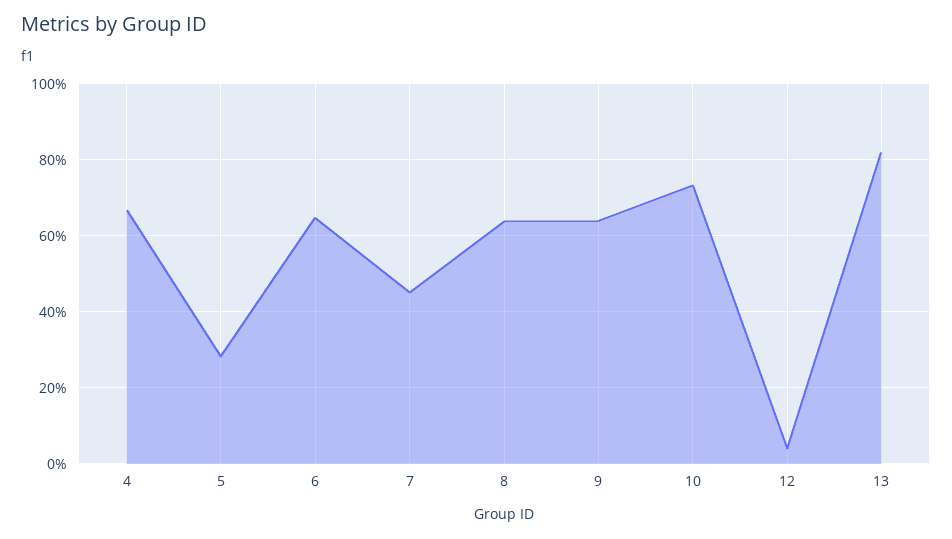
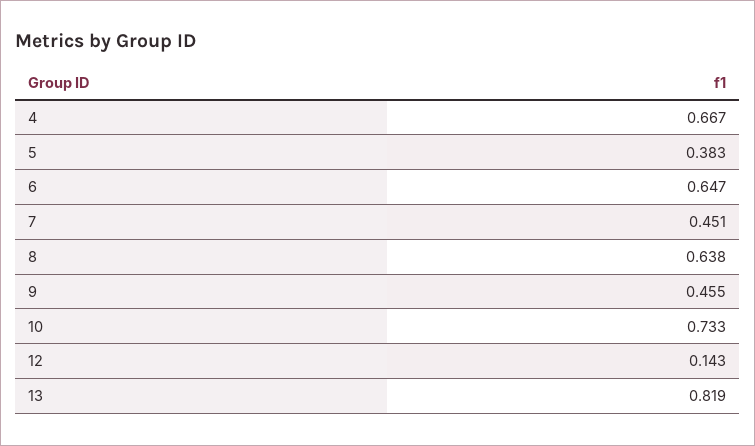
5: 0.28 -> 0.383
9: 0.64 -> 0.455
12: 0.04 -> 0.143

